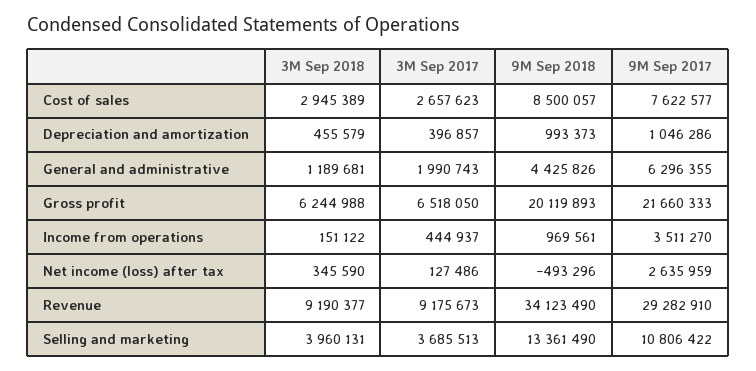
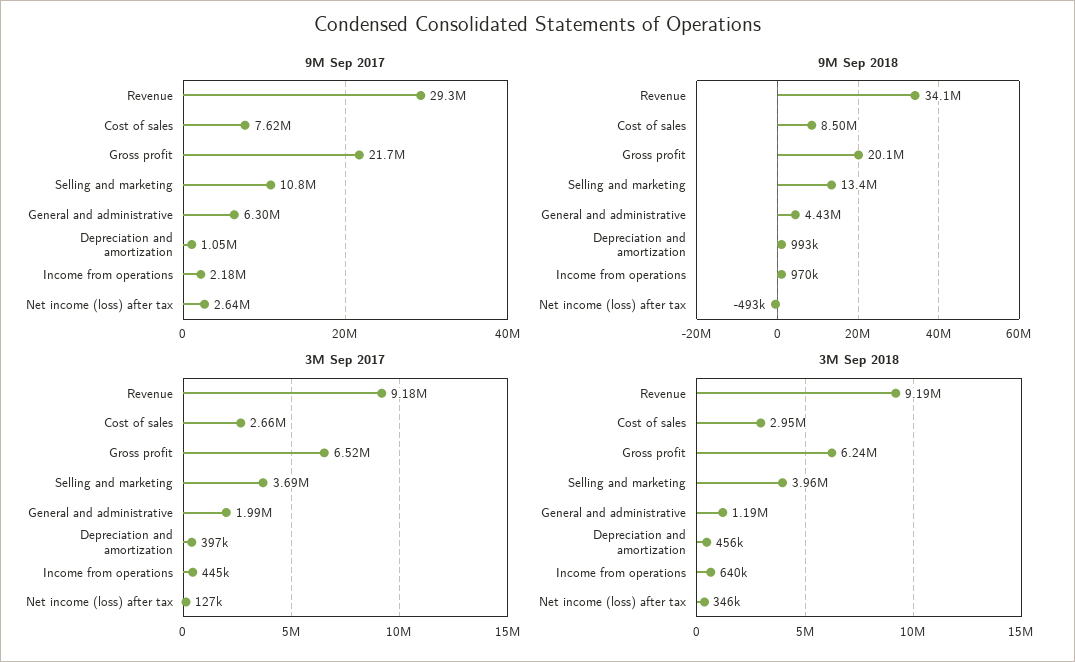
3M Sep 2018, Income from operations: 151122 -> 640000
9M Sep 2017, Income from operations: 3511270 -> 2180000

